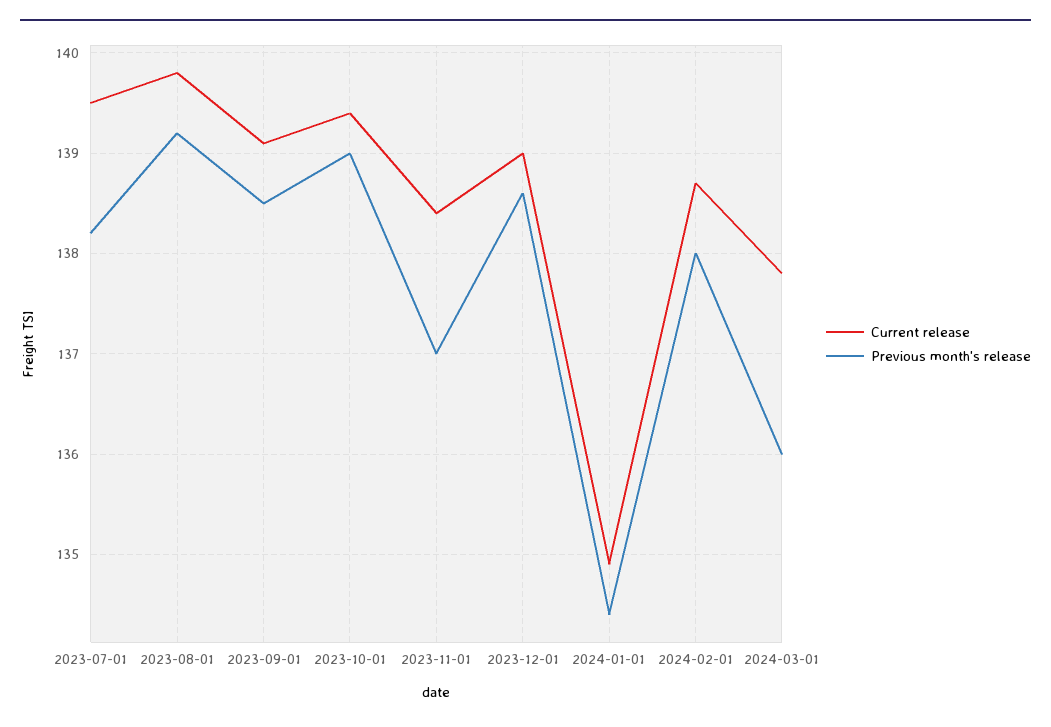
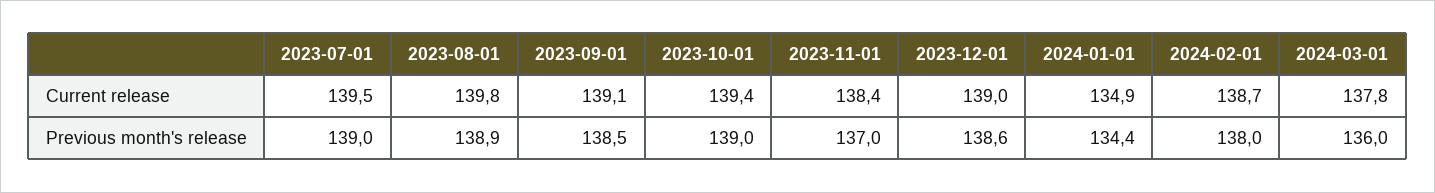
Previous month's release, 2023-07-01: 138.2 -> 139
Previous month's release, 2023-08-01: 139.2 -> 138.9

